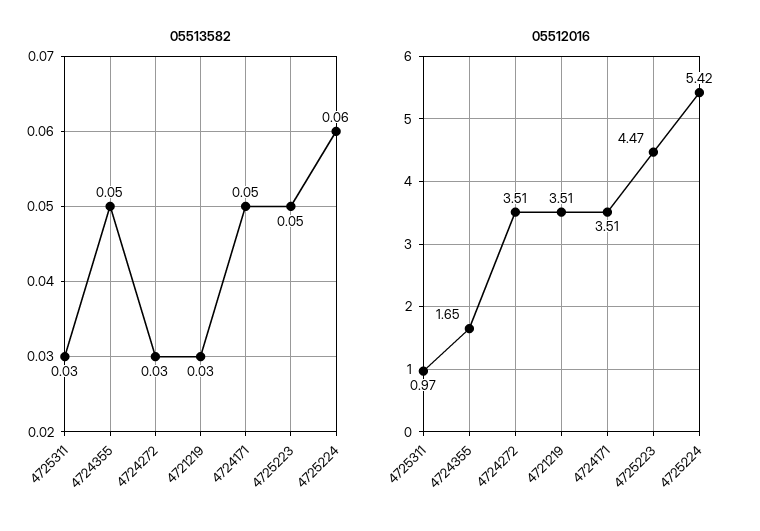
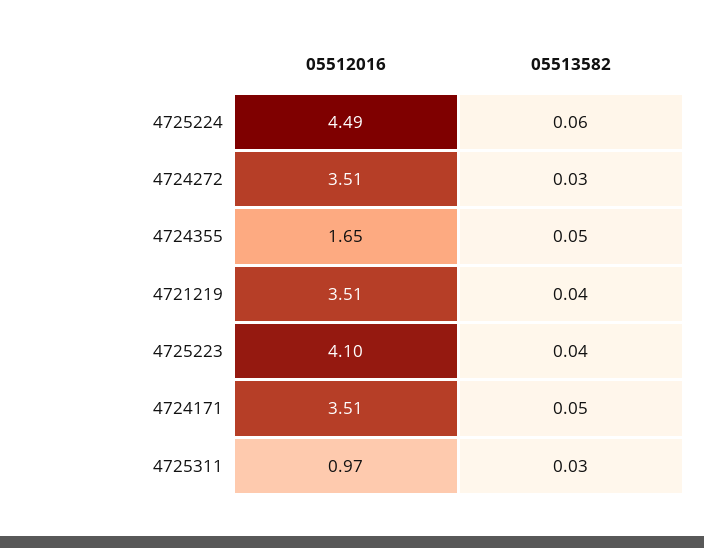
05513582, 4721219: 0.03 -> 0.04
05513582, 4725223: 0.05 -> 0.04
05512016, 4725223: 4.47 -> 4.1
05512016, 4725224: 5.42 -> 4.49

